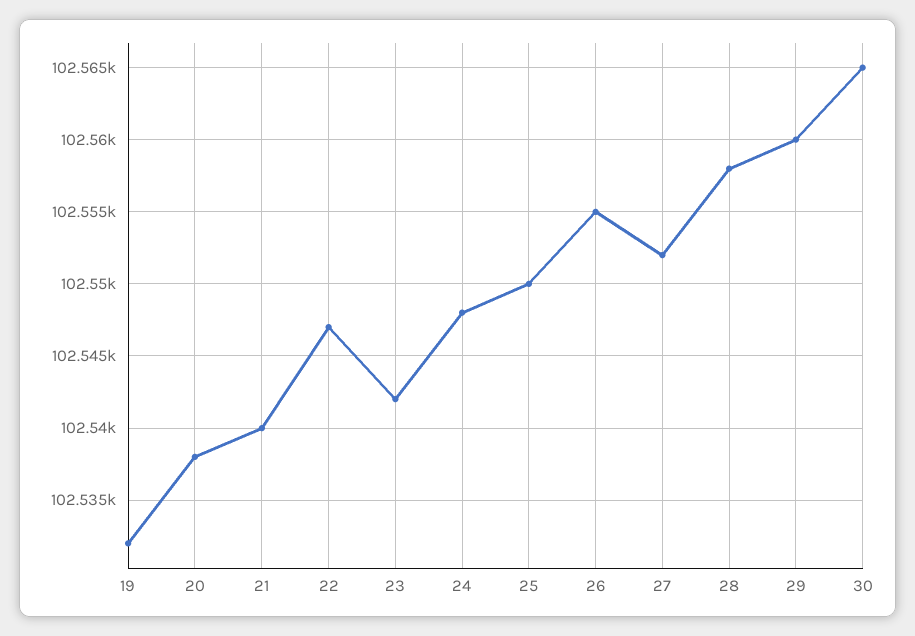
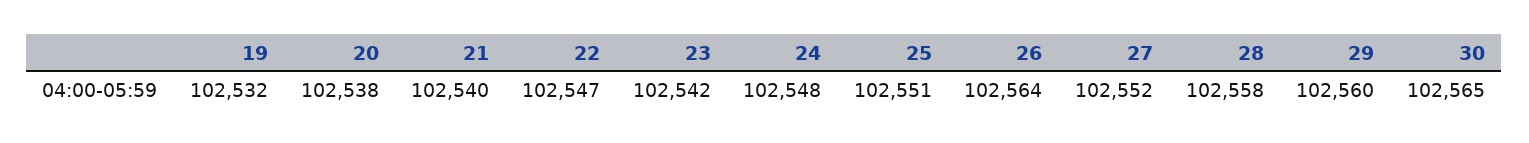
25: 102550 -> 102551
26: 102555 -> 102564

